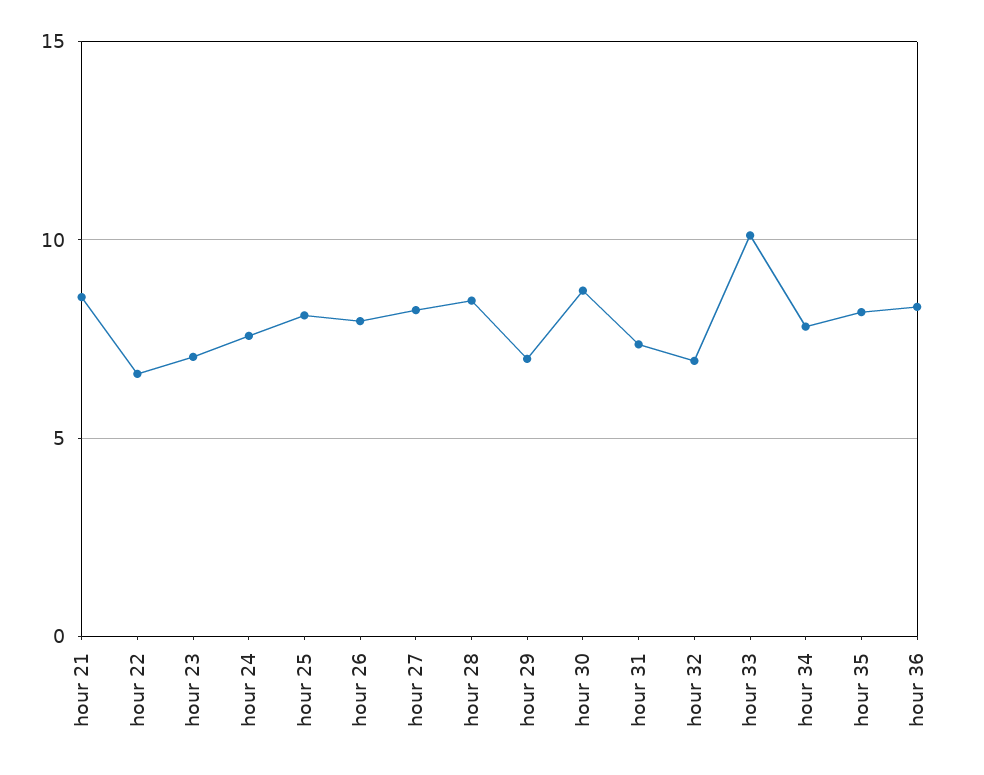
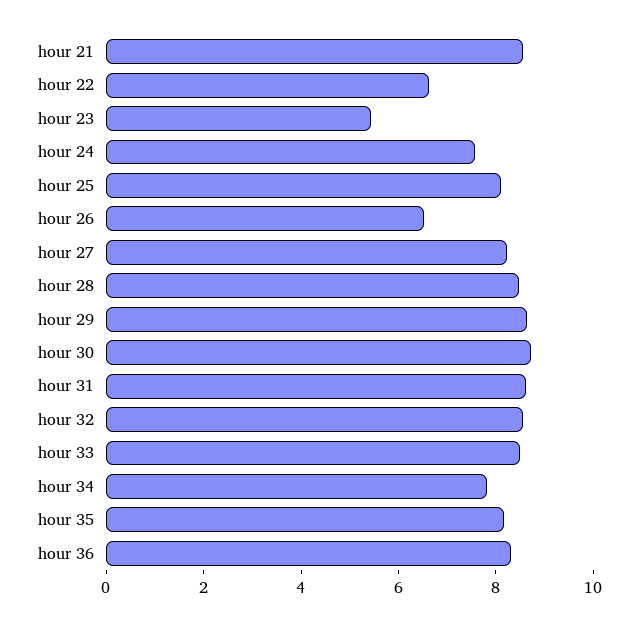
hour 23: 7 -> 5.5
hour 26: 8 -> 6.5
hour 29: 7 -> 8.5
hour 31: 7.5 -> 8.5
hour 32: 7 -> 8.5
hour 33: 10 -> 8.5

